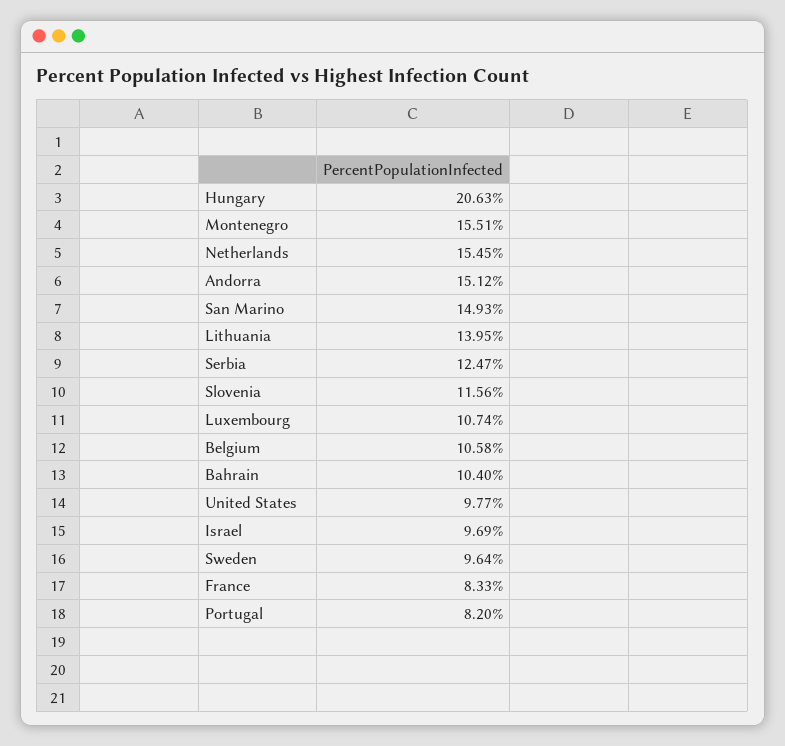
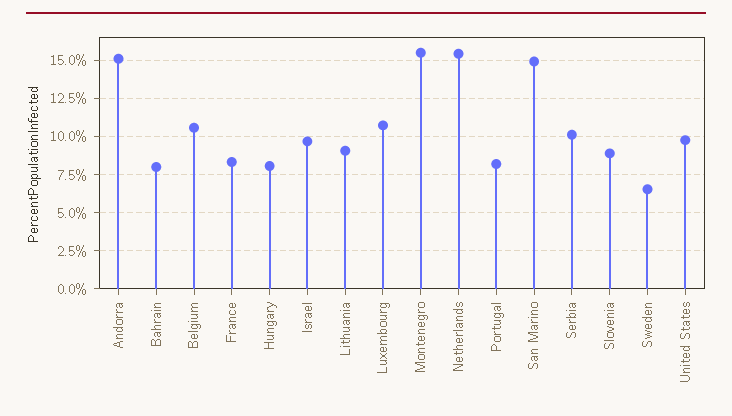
Hungary: 20.63 -> 8
Lithuania: 13.95 -> 9
Serbia: 12.47 -> 10
Slovenia: 11.56 -> 9
Bahrain: 10.4 -> 8
Sweden: 9.64 -> 6.5

